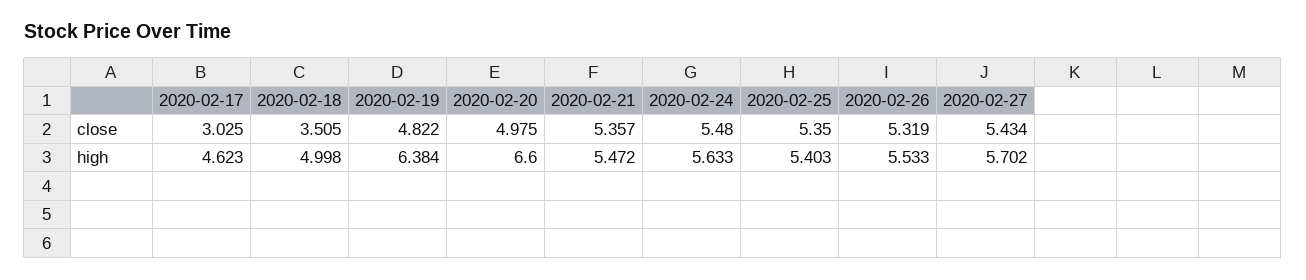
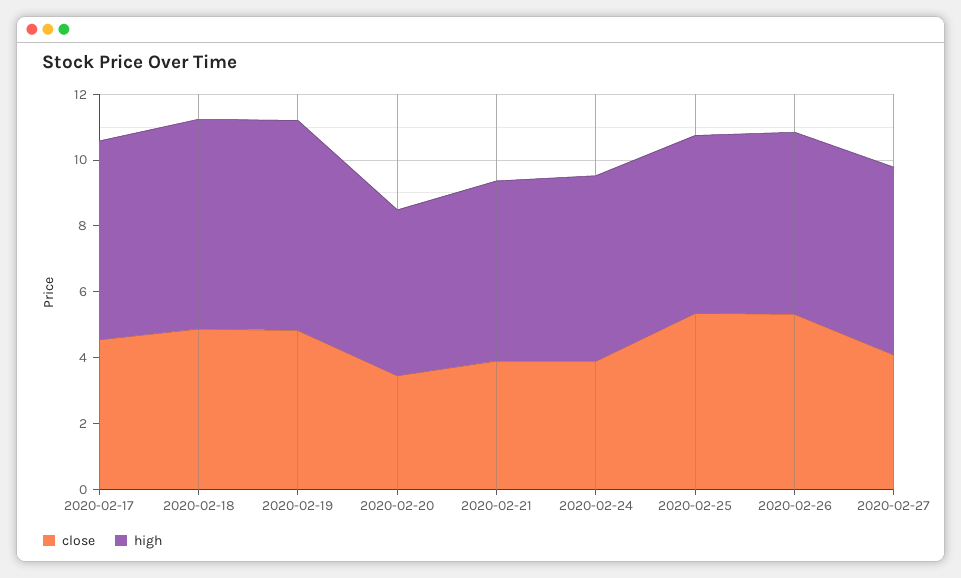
close, 2020-02-17: 3.025 -> 4.5
close, 2020-02-18: 3.505 -> 5
close, 2020-02-20: 4.975 -> 3.5
close, 2020-02-21: 5.357 -> 4
close, 2020-02-24: 5.48 -> 4
close, 2020-02-27: 5.434 -> 4
high, 2020-02-17: 4.623 -> 6
high, 2020-02-18: 4.998 -> 6.5
high, 2020-02-20: 6.6 -> 5

